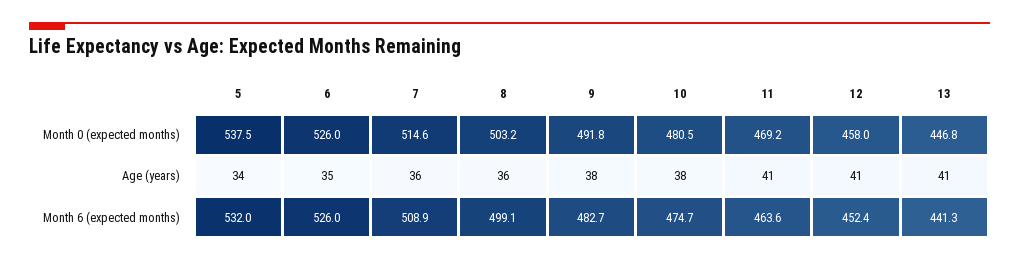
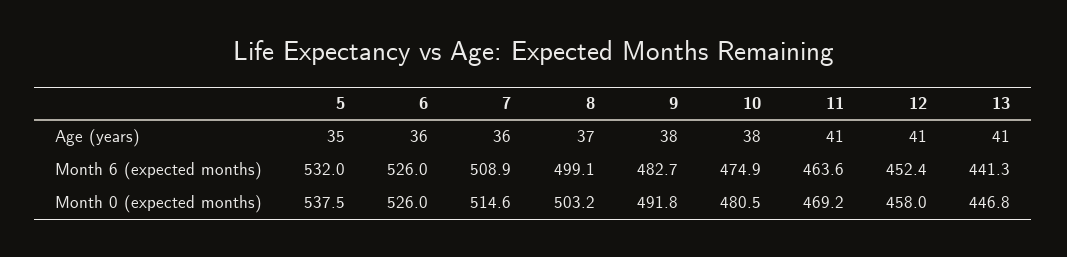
5, Age (years): 34 -> 35
6, Age (years): 35 -> 36
8, Age (years): 36 -> 37
10, Month 6 (expected months): 474.7 -> 474.9

